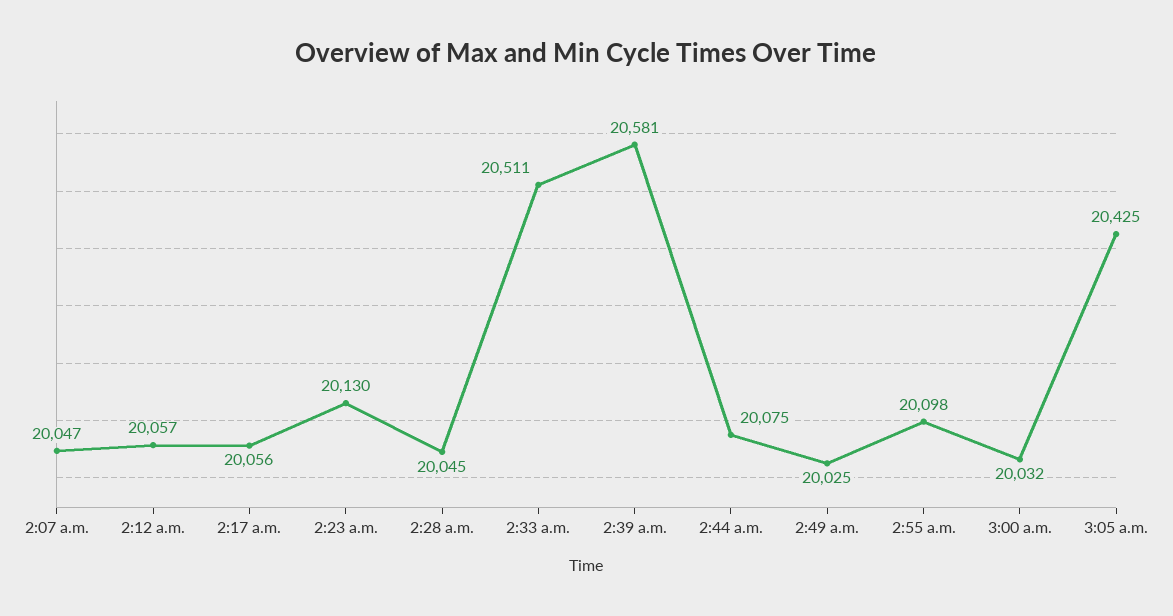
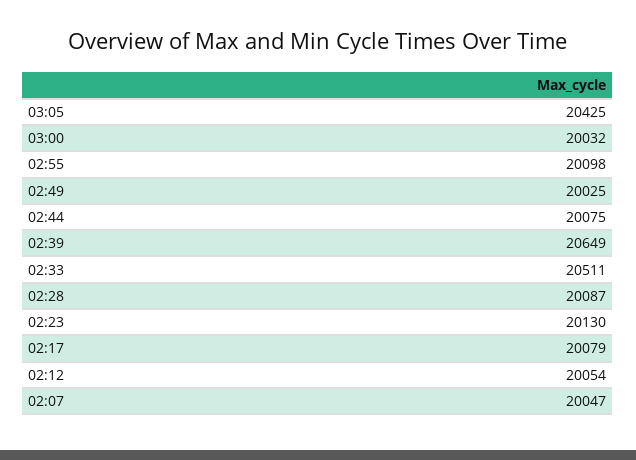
2:12 a.m.: 20057 -> 20054
2:17 a.m.: 20056 -> 20079
2:28 a.m.: 20045 -> 20087
2:39 a.m.: 20581 -> 20649

